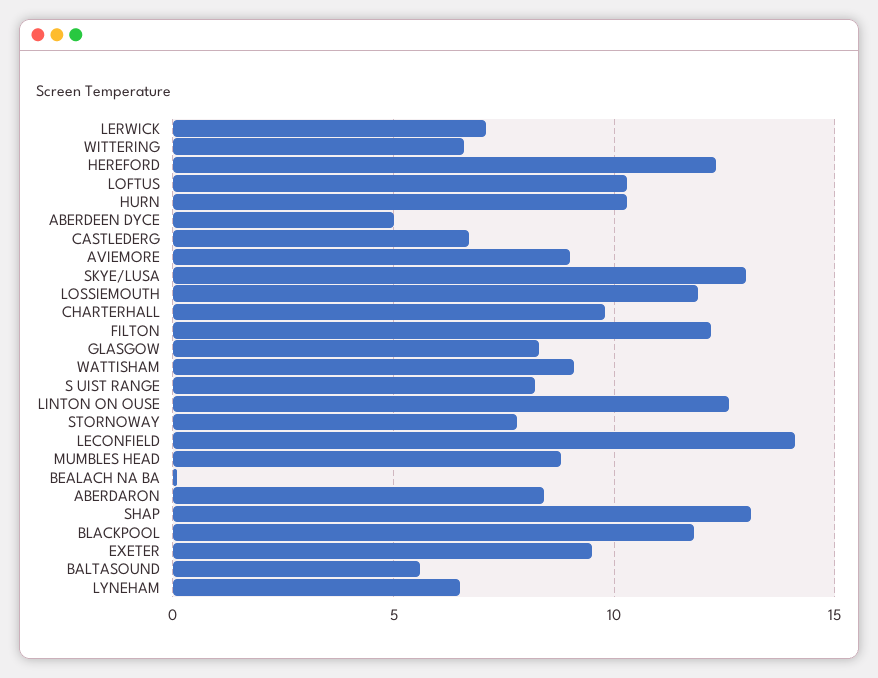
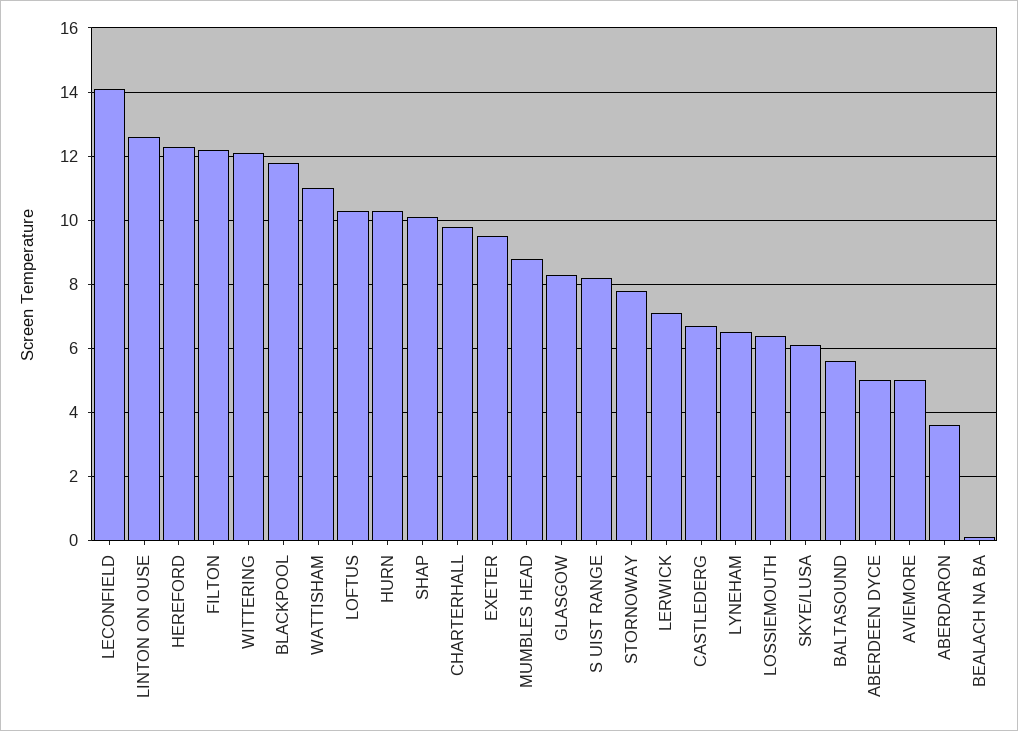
WITTERING: 6.5 -> 12
AVIEMORE: 9 -> 5
SKYE/LUSA: 13 -> 6
LOSSIEMOUTH: 12 -> 6.5
WATTISHAM: 9 -> 11
ABERDARON: 8.5 -> 3.5
SHAP: 13 -> 10

